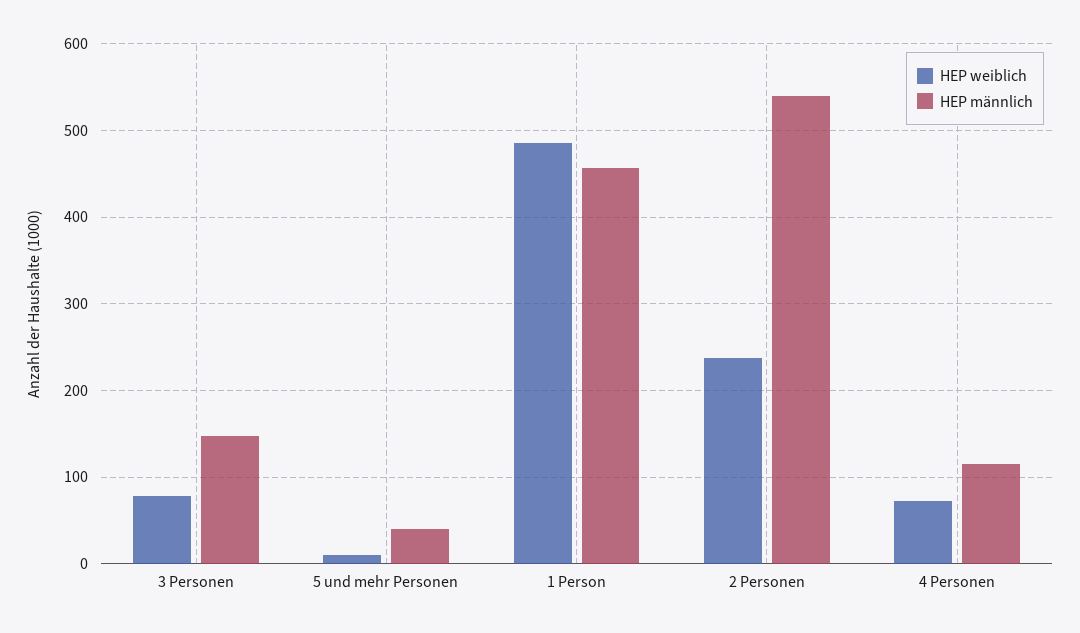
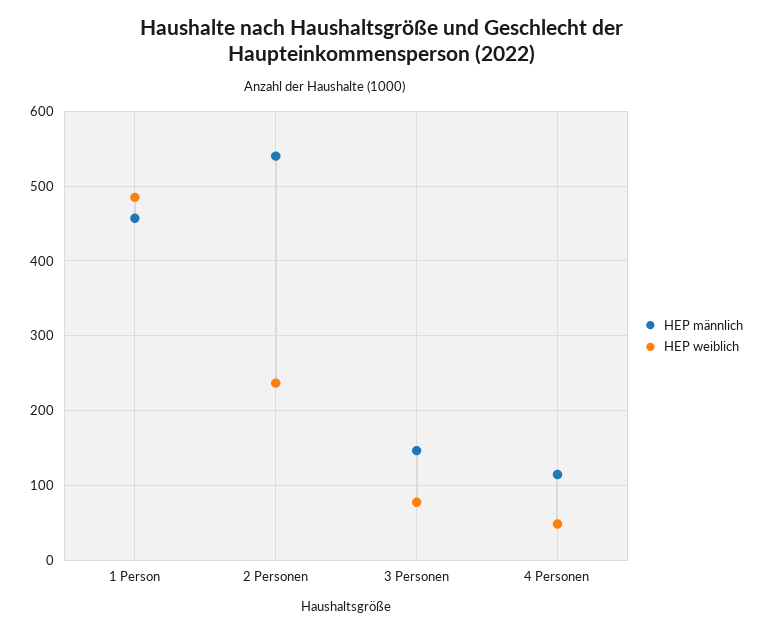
HEP weiblich, 5 und mehr Personen: 10 -> none
HEP männlich, 5 und mehr Personen: 40 -> none
HEP weiblich, 4 Personen: 70 -> 50

